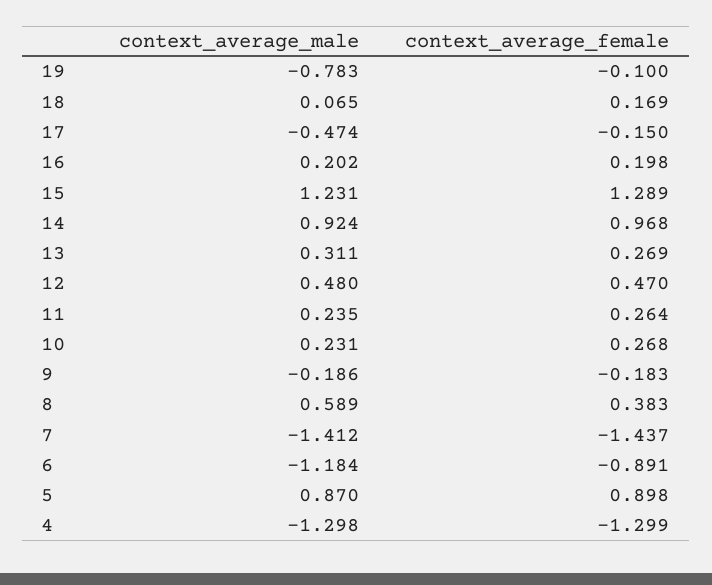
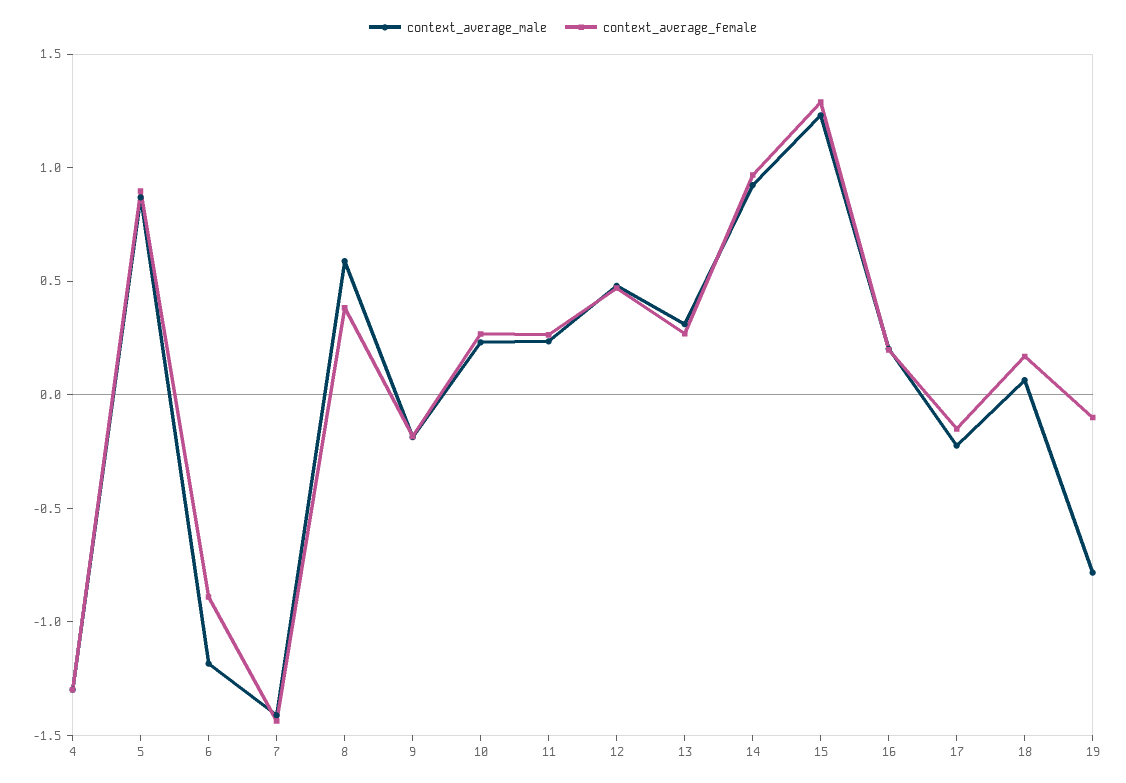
context_average_male, 17: -0.474 -> -0.2

